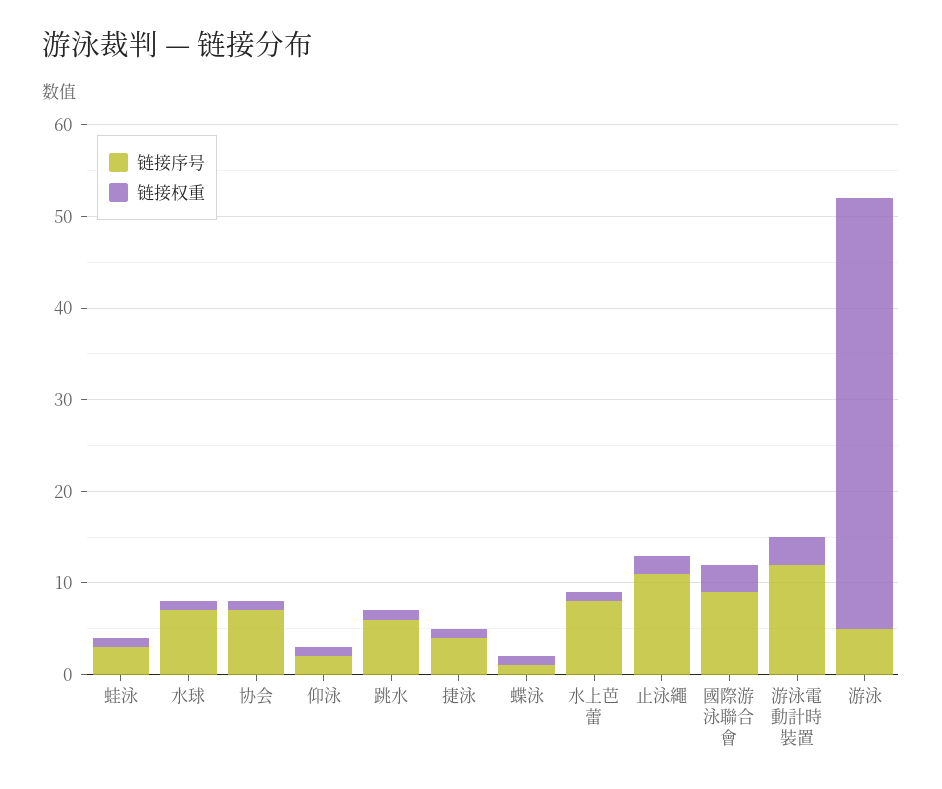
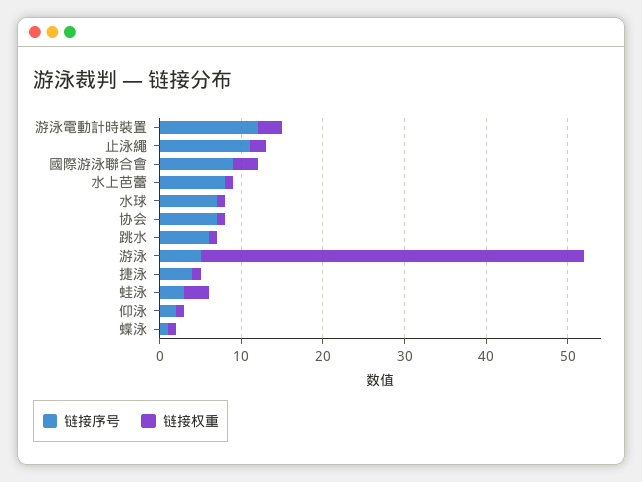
链接权重, 蛙泳: 1 -> 3

